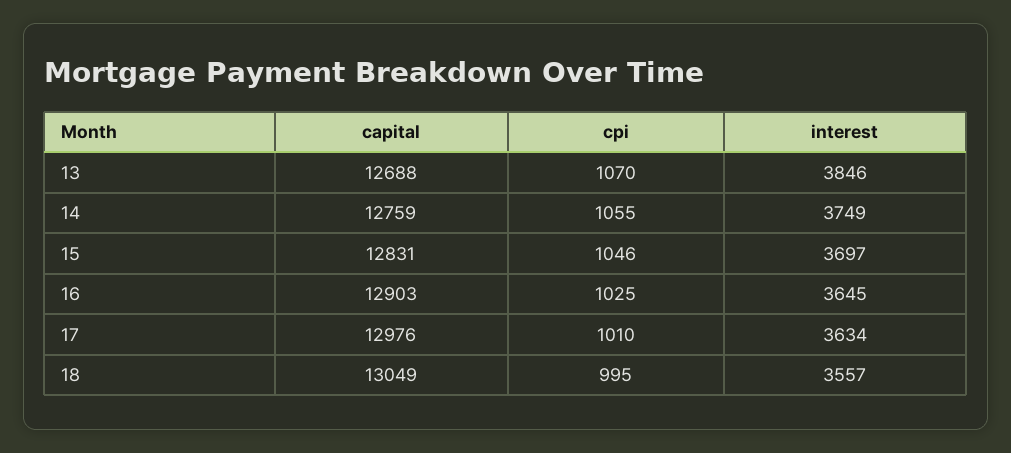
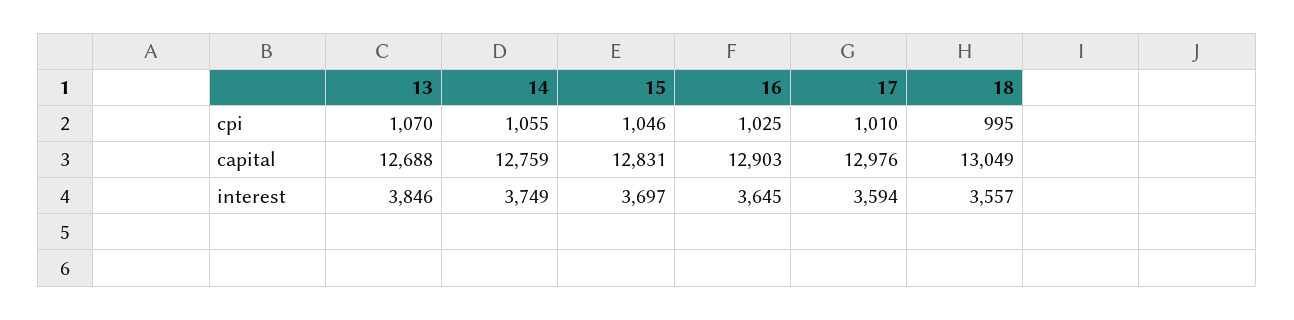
interest, 17: 3634 -> 3594

